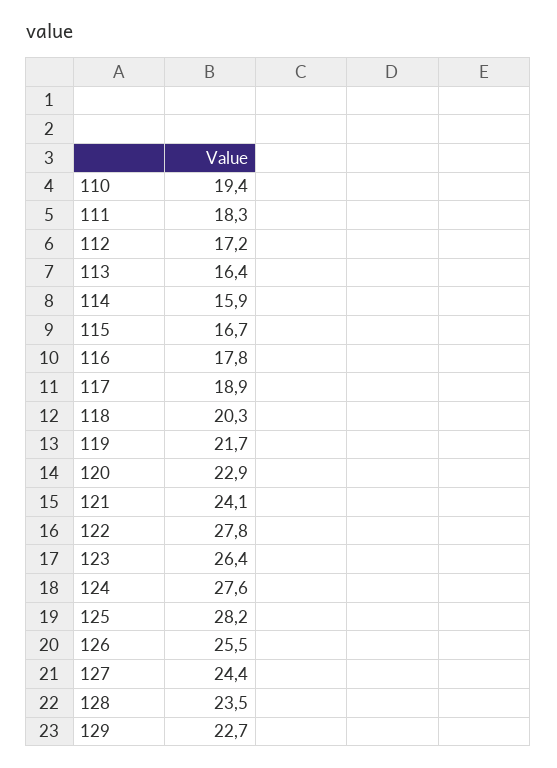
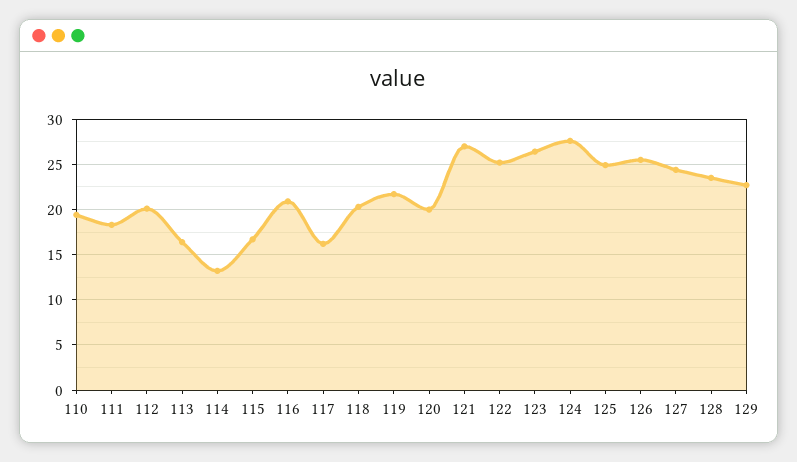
112: 17.2 -> 20
114: 15.9 -> 13
116: 17.8 -> 21
117: 18.9 -> 16
120: 22.9 -> 20
121: 24.1 -> 27
122: 27.8 -> 25
125: 28.2 -> 25

